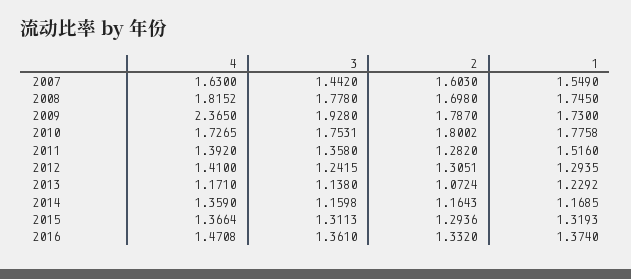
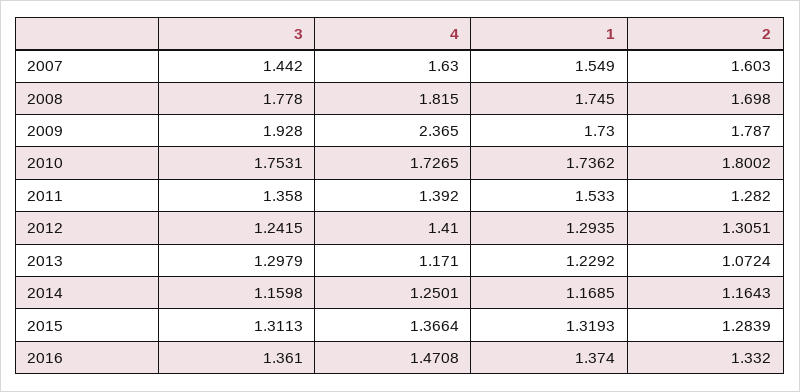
4, 2008: 1.8152 -> 1.815
1, 2010: 1.7758 -> 1.7362
1, 2011: 1.516 -> 1.533
3, 2013: 1.138 -> 1.2979
4, 2014: 1.359 -> 1.2501
2, 2015: 1.2936 -> 1.2839

